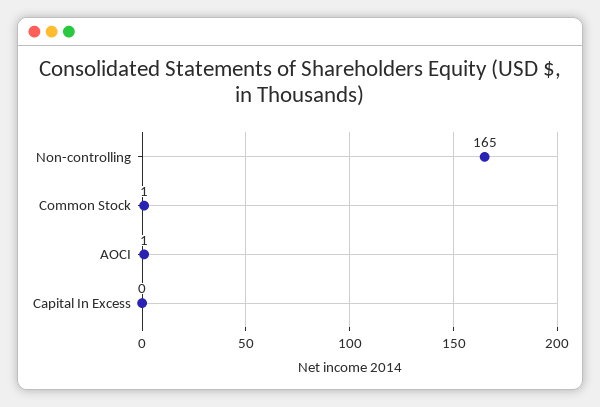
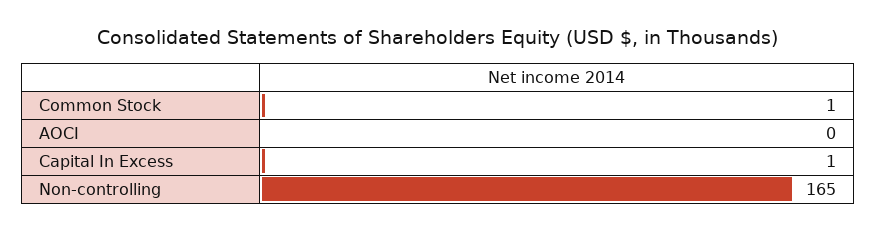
AOCI: 1 -> 0
Capital In Excess: 0 -> 1

